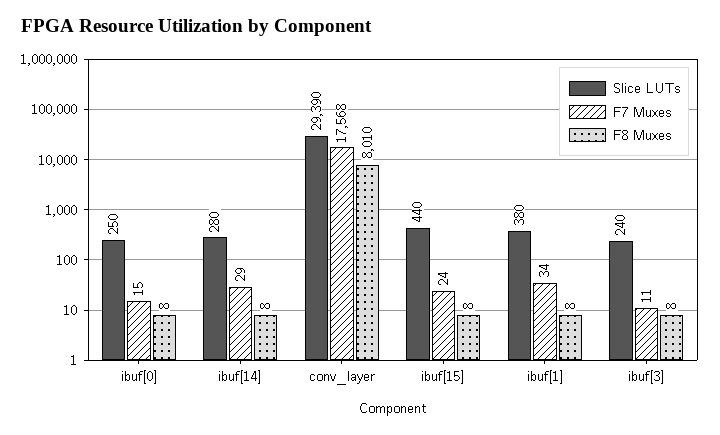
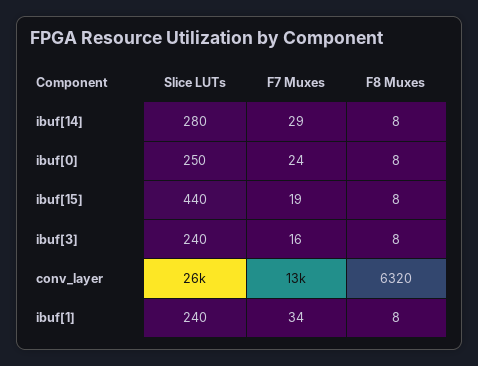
F7 Muxes, ibuf[0]: 15 -> 24
Slice LUTs, conv_layer: 29390 -> 26000
F7 Muxes, conv_layer: 17568 -> 13000
F8 Muxes, conv_layer: 8010 -> 6320
F7 Muxes, ibuf[15]: 24 -> 19
Slice LUTs, ibuf[1]: 380 -> 240
F7 Muxes, ibuf[3]: 11 -> 16

